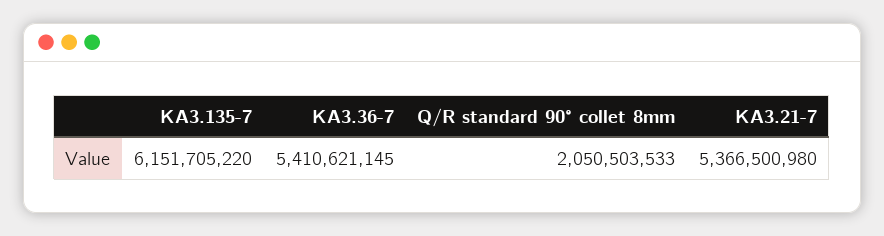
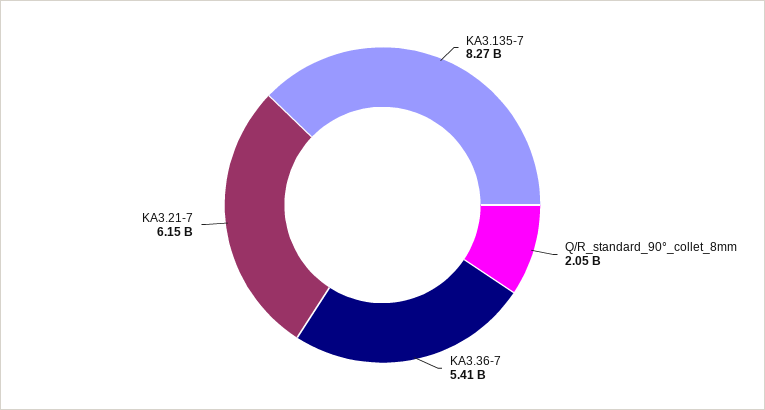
KA3.135-7: 6151705220 -> 8270000000
KA3.21-7: 5366500980 -> 6150000000

